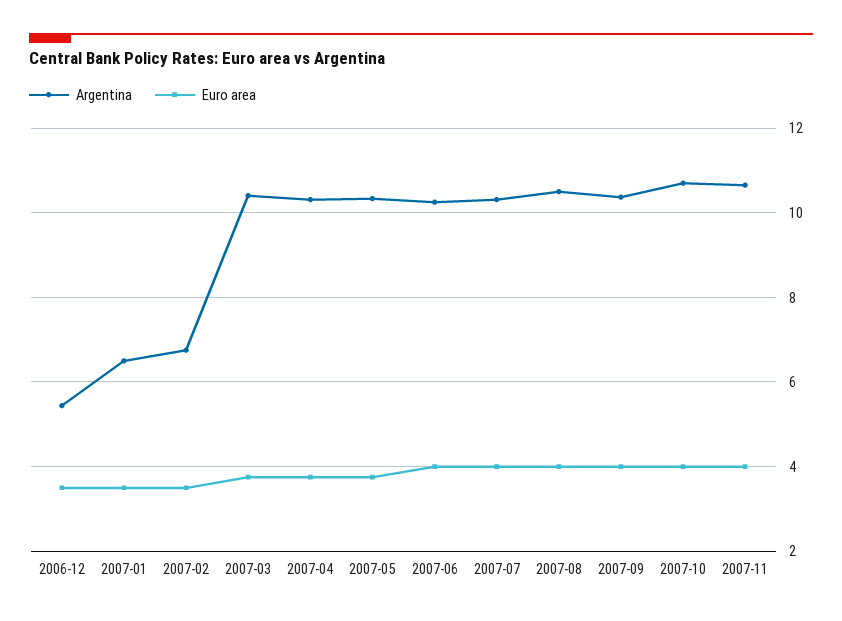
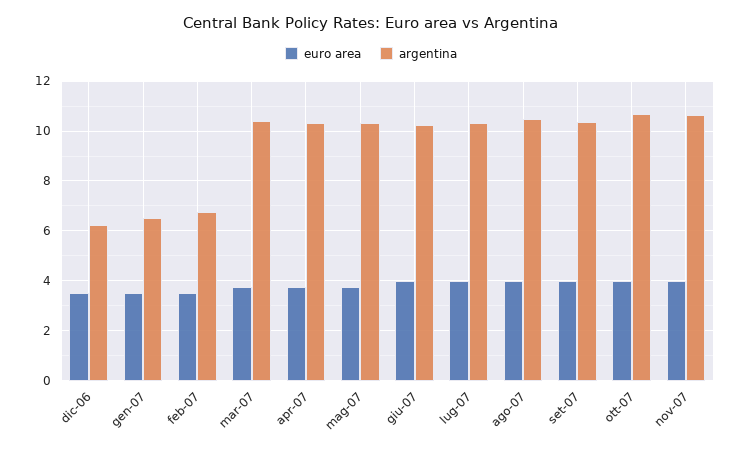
Argentina, 2006-12: 5.4 -> 6.25

